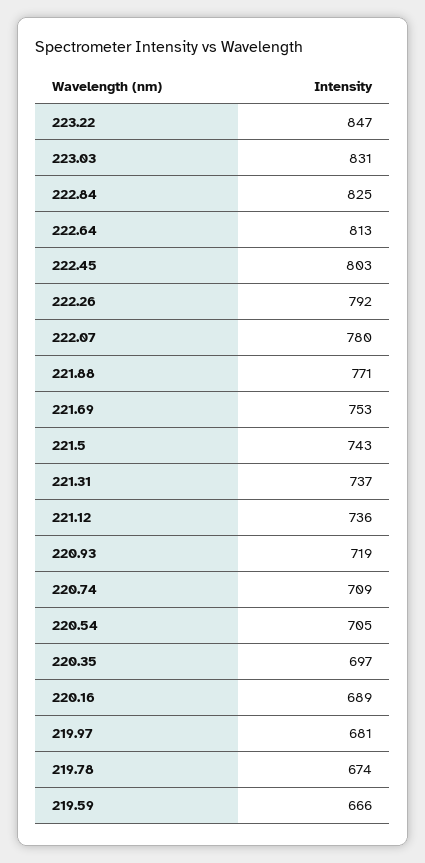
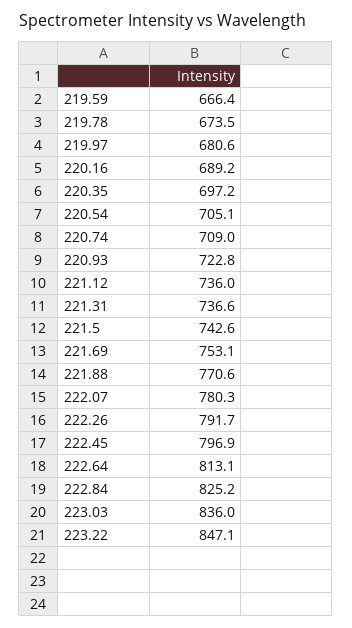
223.03: 831 -> 836
222.45: 803 -> 796.9
220.93: 719 -> 722.8

